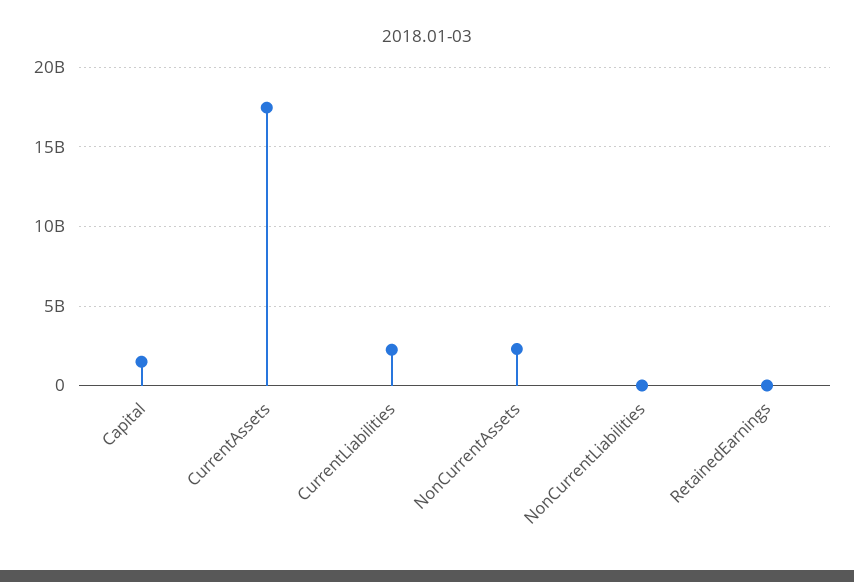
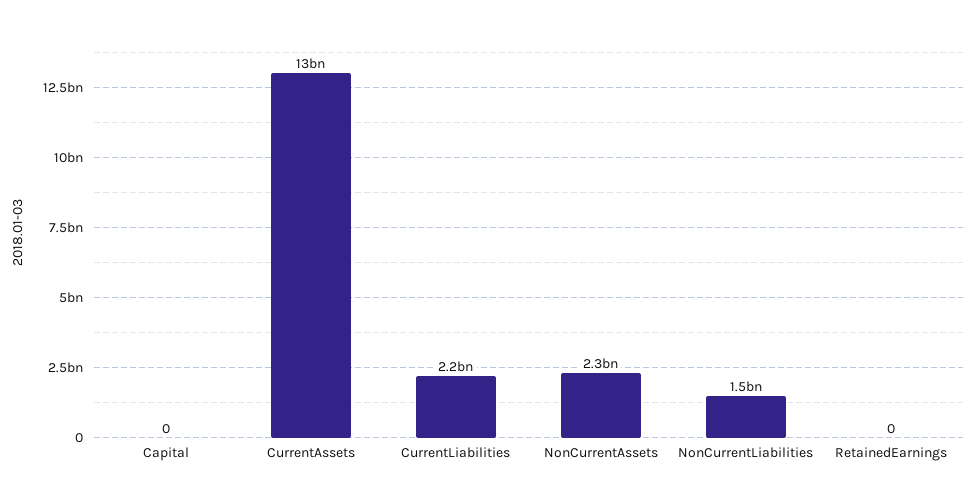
Capital: 1500000000 -> 0
CurrentAssets: 17500000000 -> 13000000000
NonCurrentLiabilities: 0 -> 1500000000

